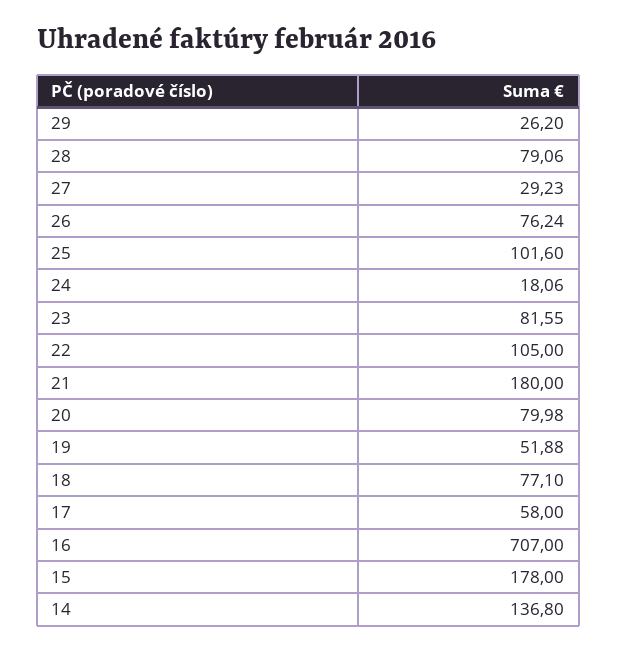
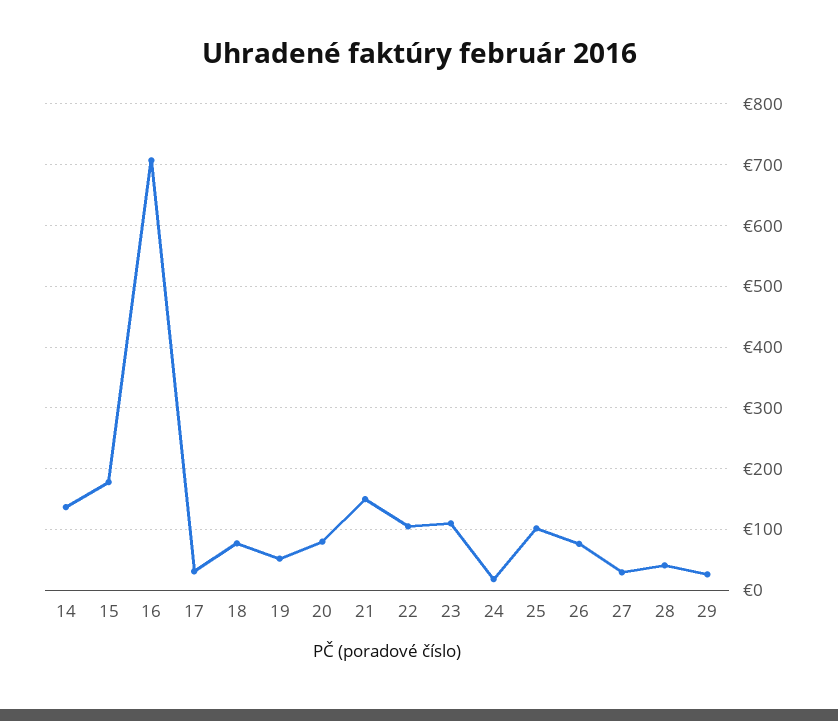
28: 79.06 -> 40
23: 81.55 -> 110
21: 180 -> 150
17: 58 -> 30

